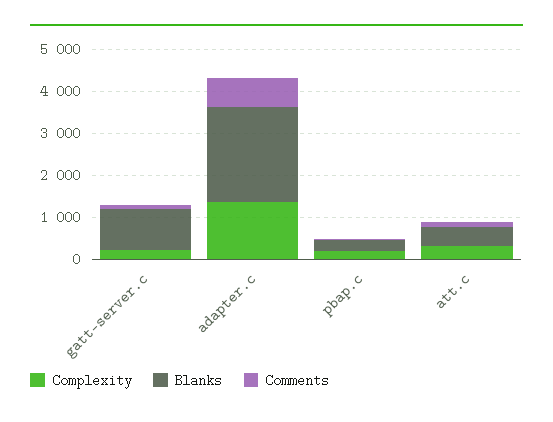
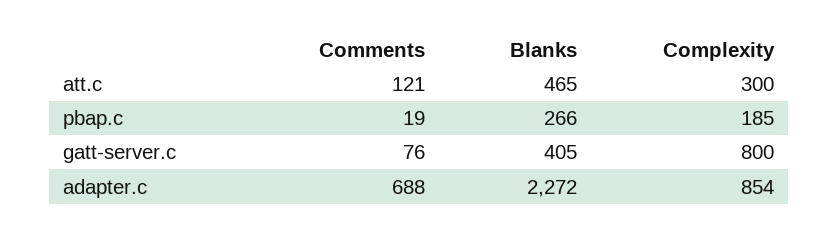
Complexity, gatt-server.c: 200 -> 800
Blanks, gatt-server.c: 1000 -> 405
Complexity, adapter.c: 1400 -> 854

